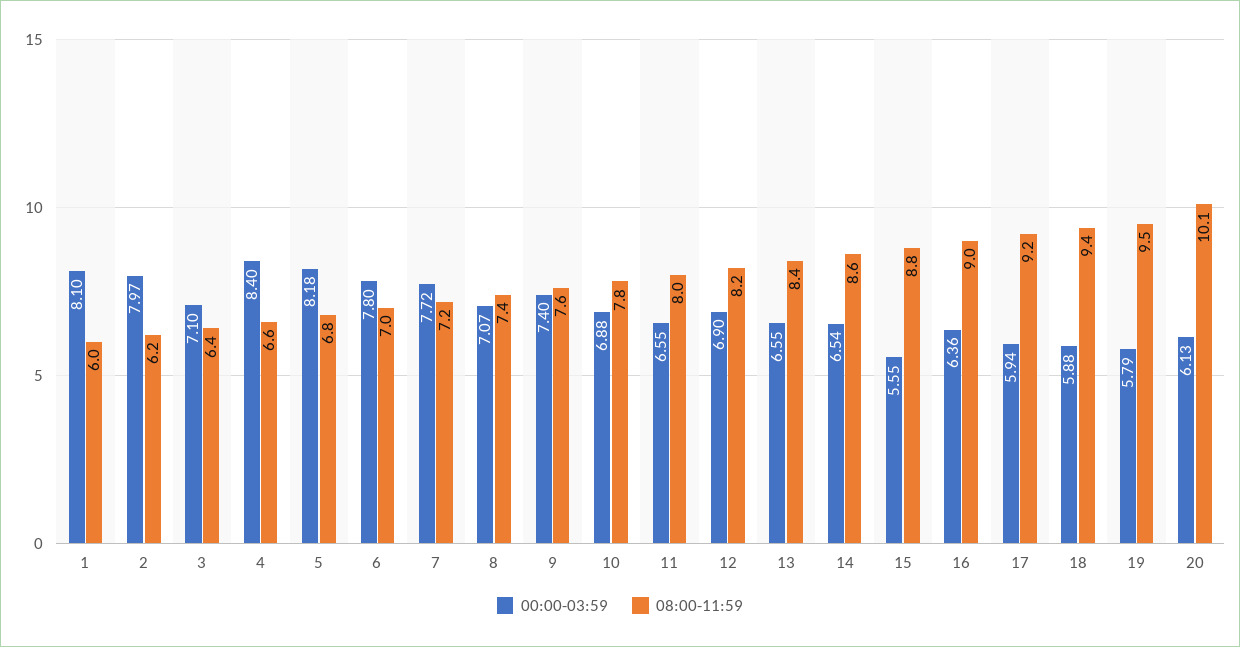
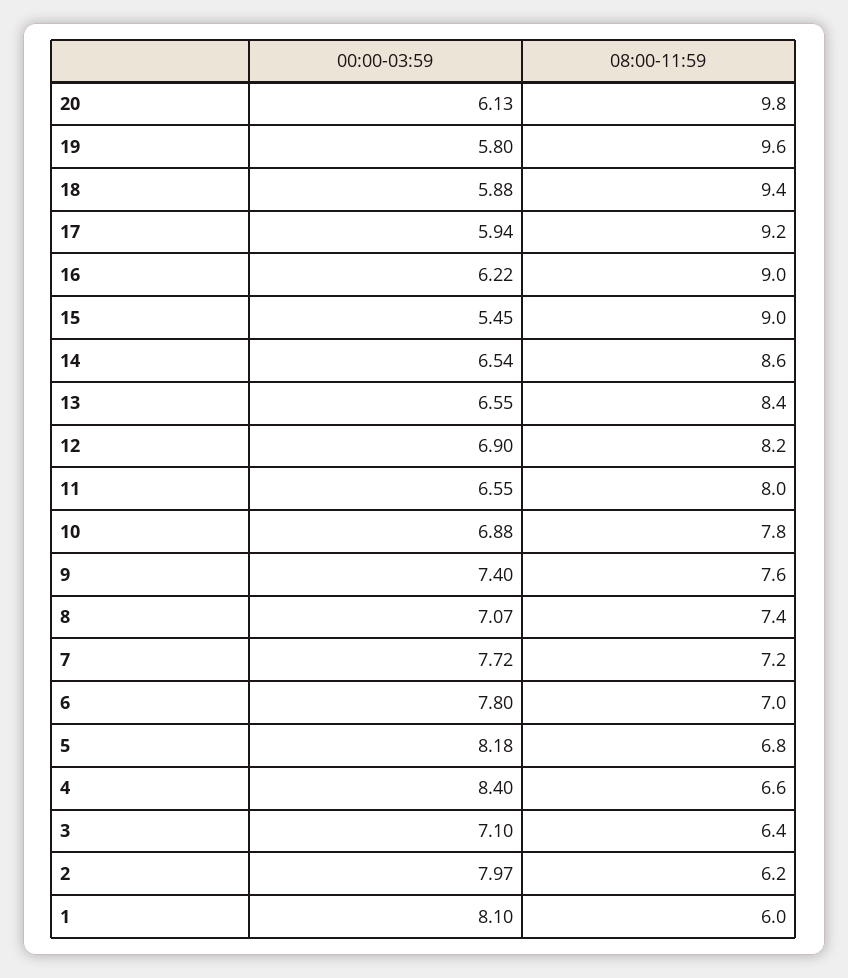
00:00-03:59, 15: 5.55 -> 5.45
08:00-11:59, 15: 8.8 -> 9
00:00-03:59, 16: 6.36 -> 6.22
00:00-03:59, 19: 5.79 -> 5.8
08:00-11:59, 19: 9.5 -> 9.6
08:00-11:59, 20: 10.1 -> 9.8

